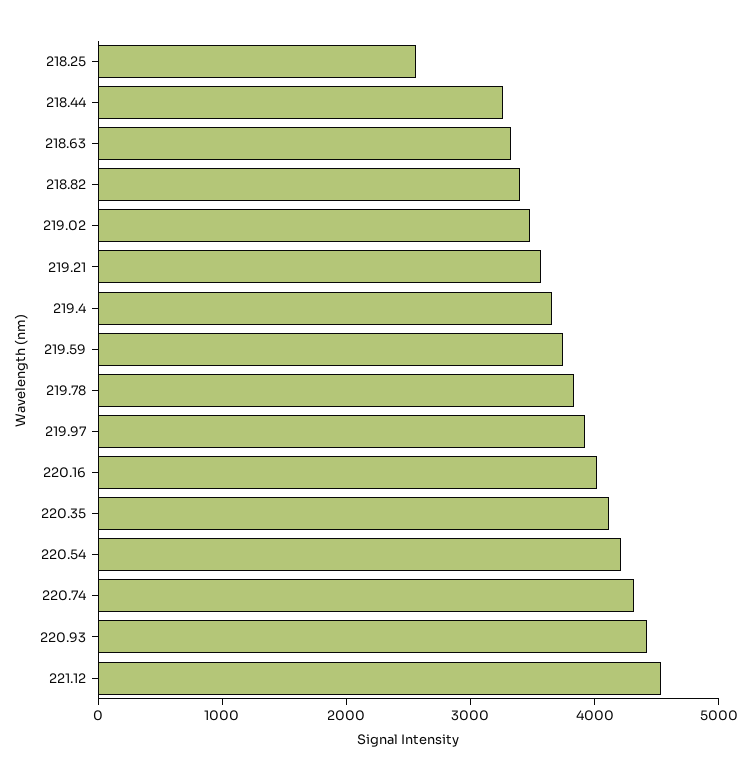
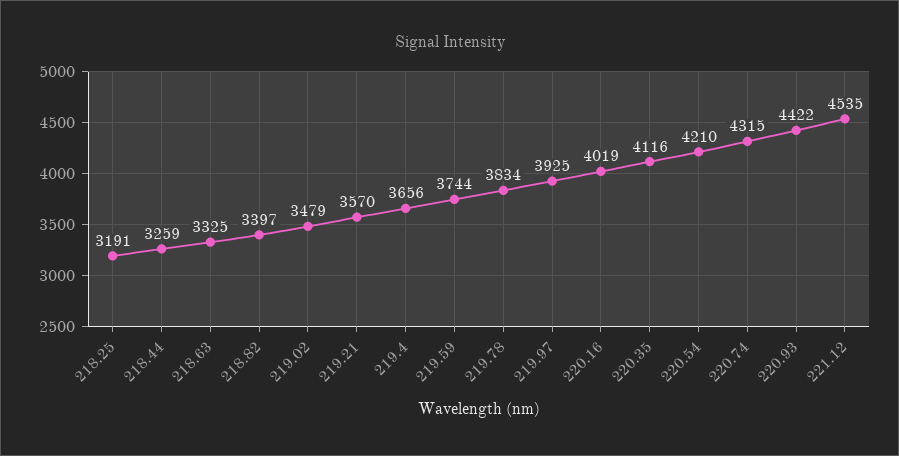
218.25: 2600 -> 3191

